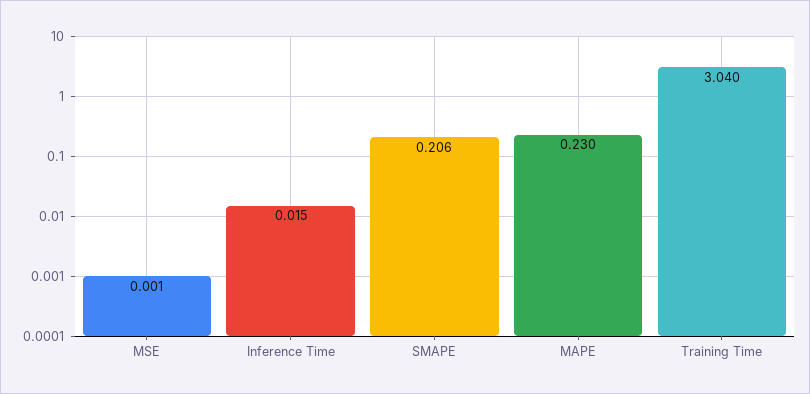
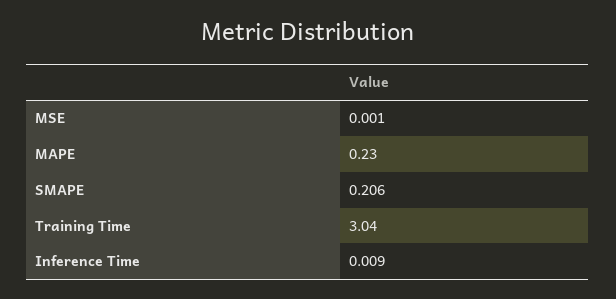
Inference Time: 0.015 -> 0.009

